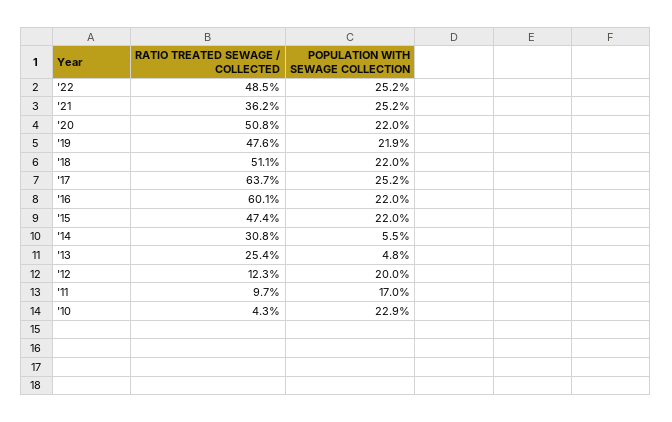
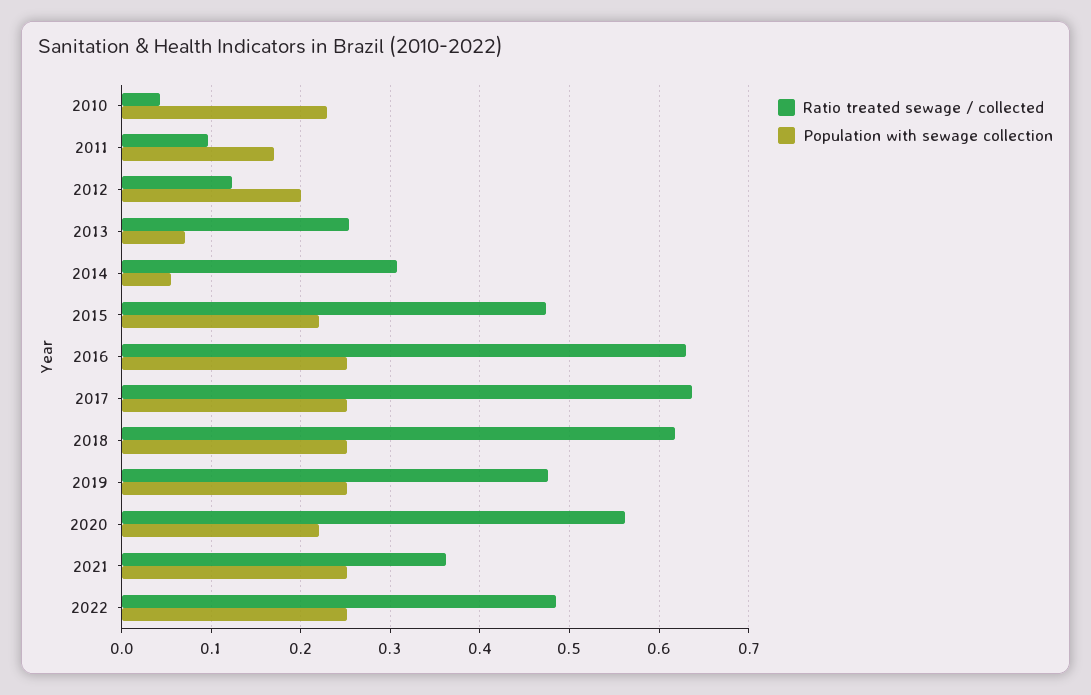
RATIO TREATED SEWAGE / COLLECTED, '20: 0.508 -> 0.56
POPULATION WITH SEWAGE COLLECTION, '19: 0.219 -> 0.25
RATIO TREATED SEWAGE / COLLECTED, '18: 0.511 -> 0.62
POPULATION WITH SEWAGE COLLECTION, '18: 0.22 -> 0.25
RATIO TREATED SEWAGE / COLLECTED, '16: 0.601 -> 0.63
POPULATION WITH SEWAGE COLLECTION, '16: 0.22 -> 0.25
POPULATION WITH SEWAGE COLLECTION, '13: 0.048 -> 0.07

